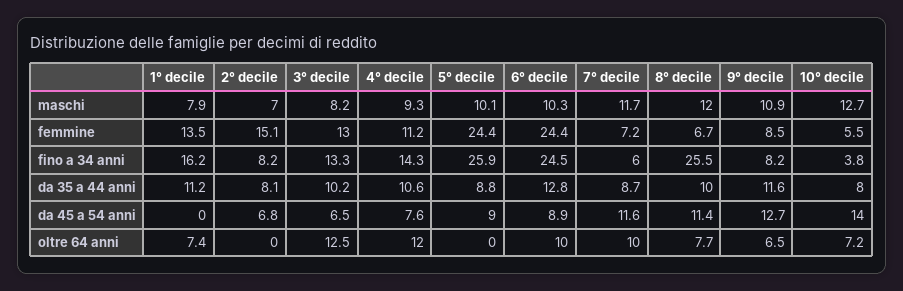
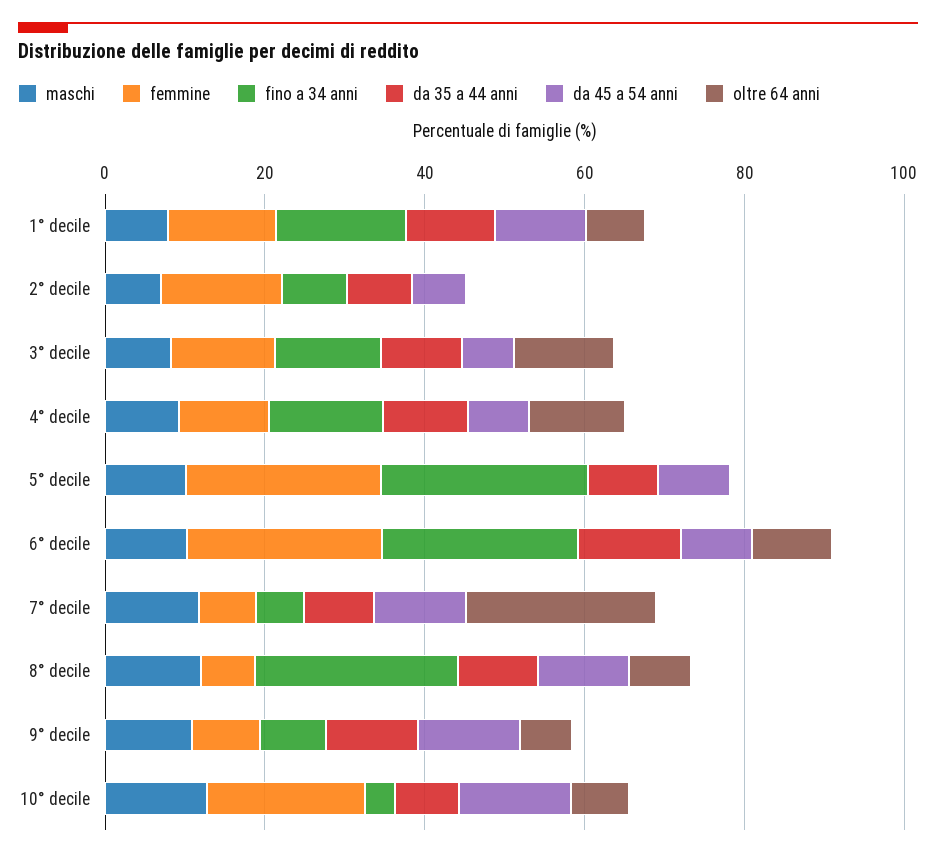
femmine, 10° decile: 5.5 -> 20
da 45 a 54 anni, 1° decile: 0 -> 10
oltre 64 anni, 7° decile: 10 -> 25

